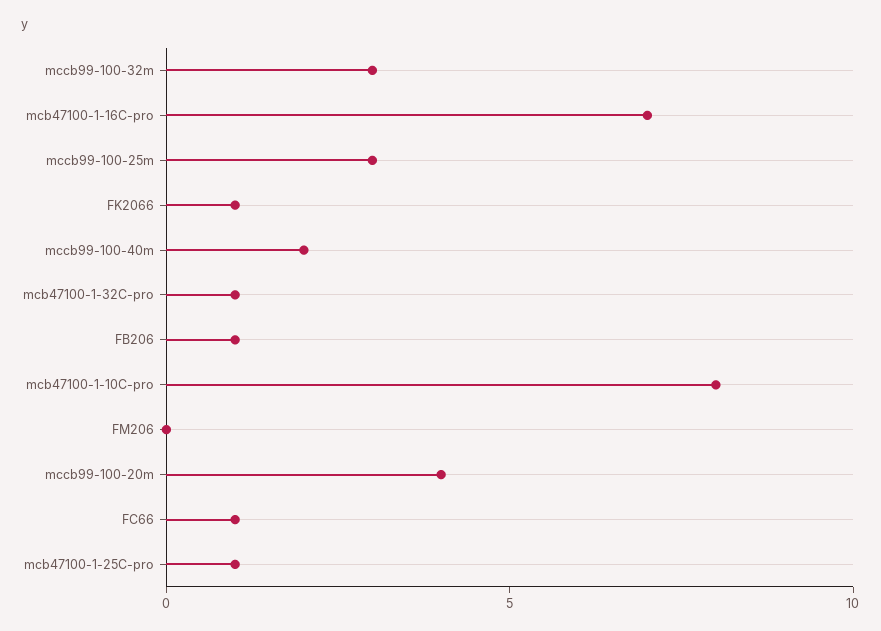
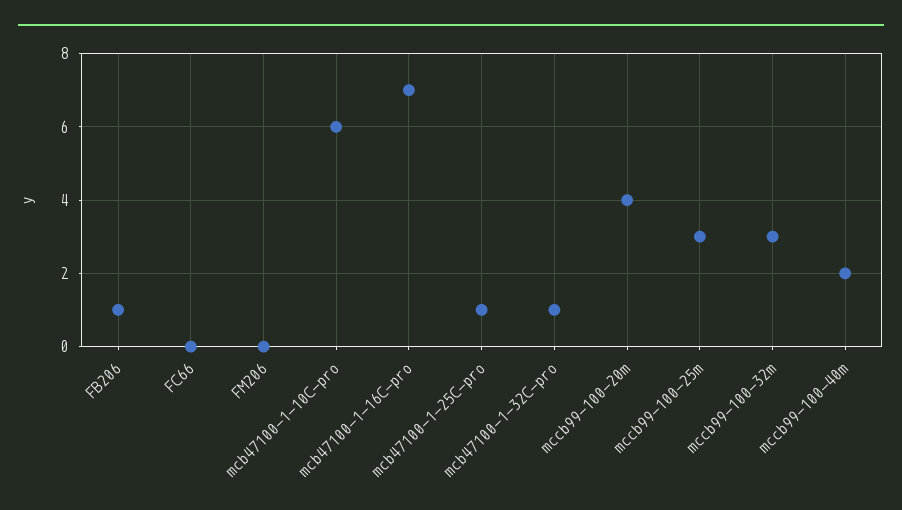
FK2066: 1 -> none
mcb47100-1-10C-pro: 8 -> 6
FC66: 1 -> 0

